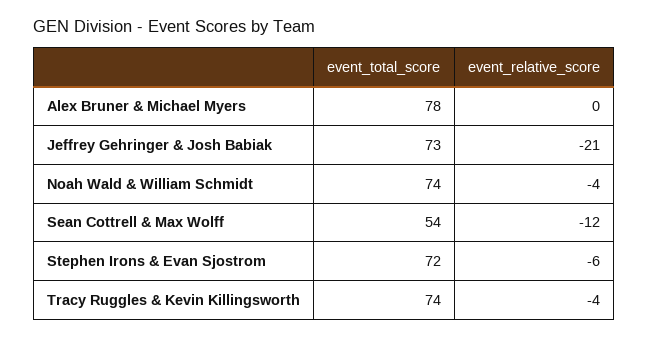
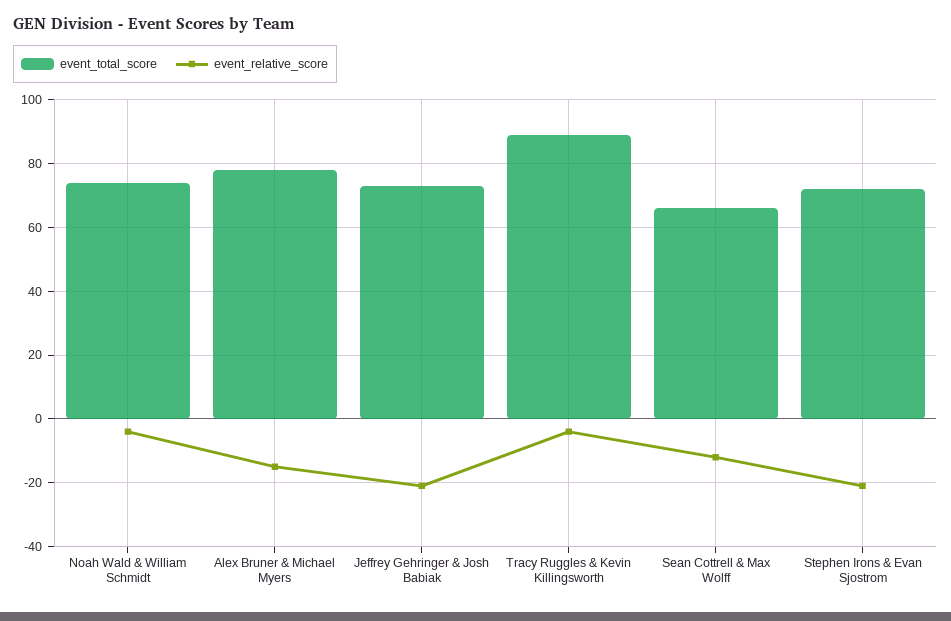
event_relative_score, Alex Bruner & Michael Myers: 0 -> -15
event_total_score, Sean Cottrell & Max Wolff: 54 -> 65
event_relative_score, Stephen Irons & Evan Sjostrom: -6 -> -20
event_total_score, Tracy Ruggles & Kevin Killingsworth: 74 -> 90

